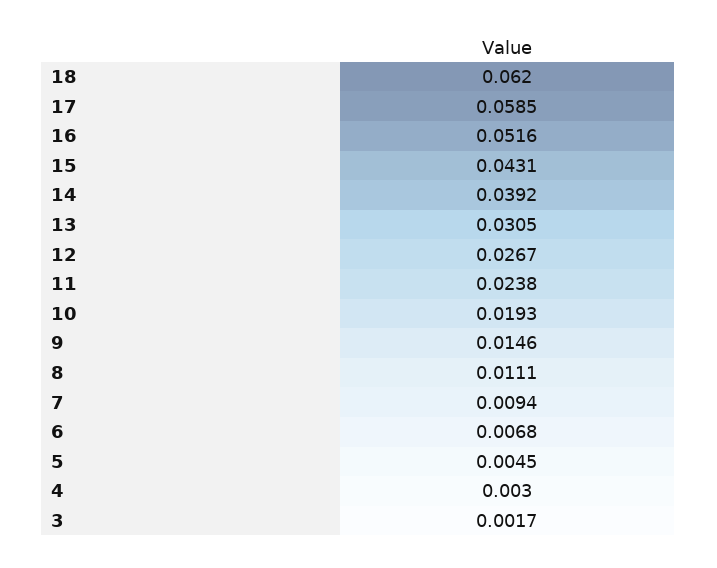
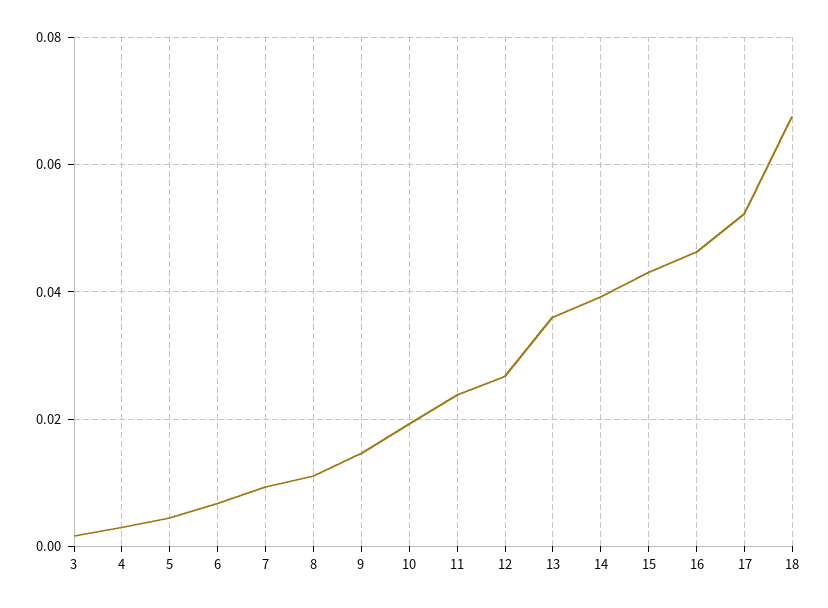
18: 0.062 -> 0.068
17: 0.0585 -> 0.052
16: 0.0516 -> 0.046
13: 0.0305 -> 0.036

